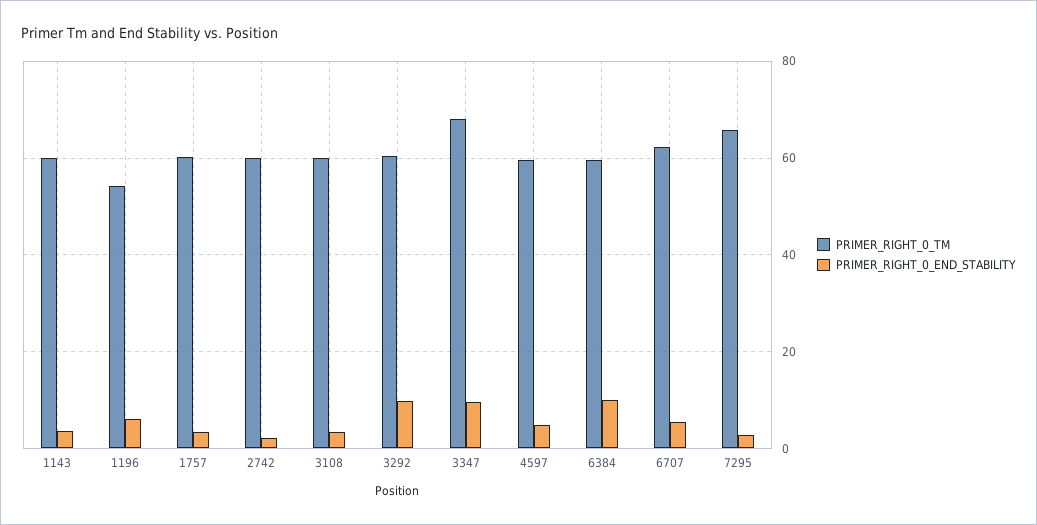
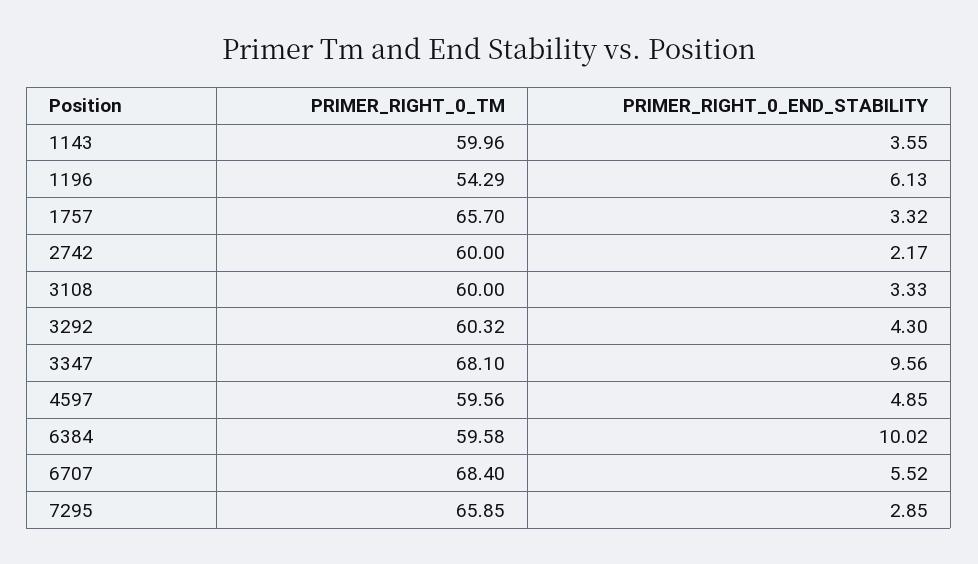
PRIMER_RIGHT_0_TM, 1757: 60 -> 65.7
PRIMER_RIGHT_0_END_STABILITY, 3292: 10 -> 4.3
PRIMER_RIGHT_0_TM, 6707: 62 -> 68.4

